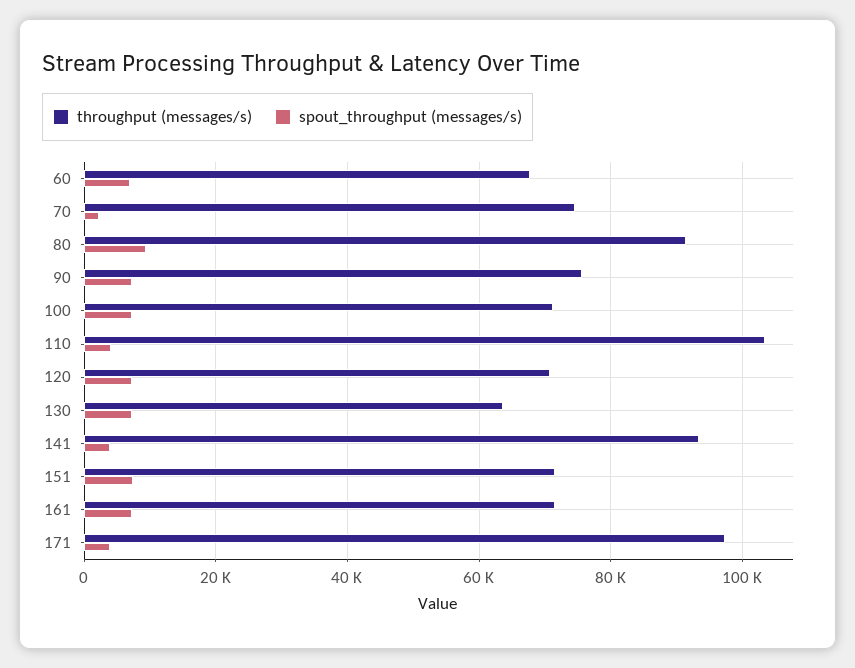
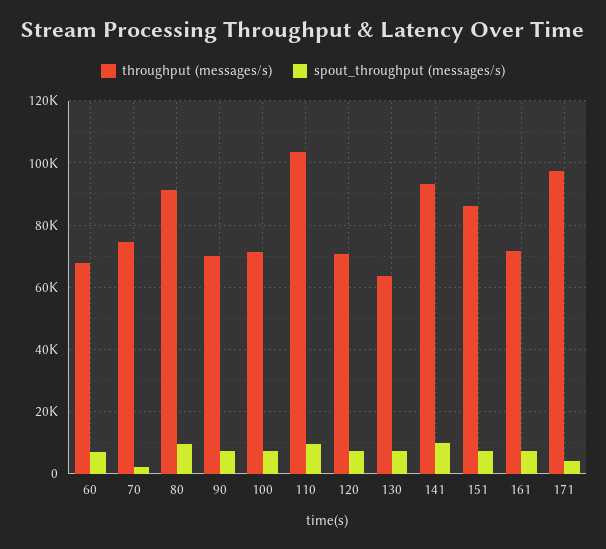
throughput (messages/s), 90: 76000 -> 70000
spout_throughput (messages/s), 110: 4000 -> 10000
spout_throughput (messages/s), 141: 4000 -> 10000
throughput (messages/s), 151: 72000 -> 86000

